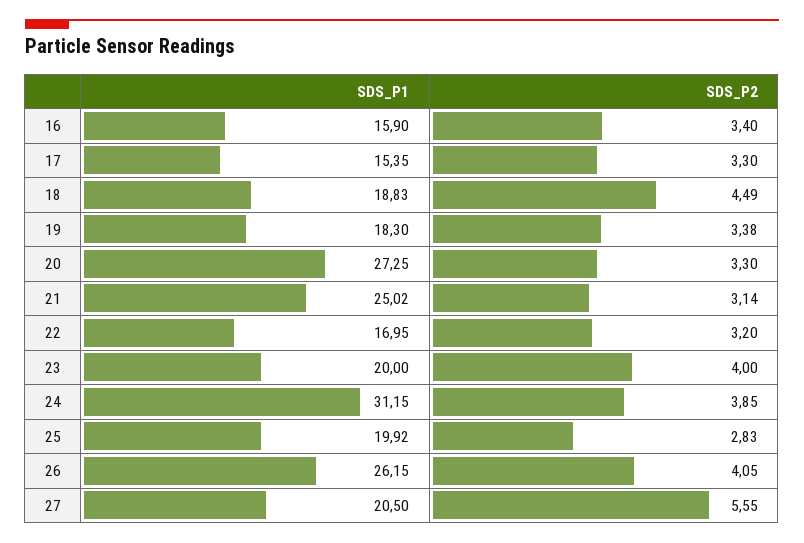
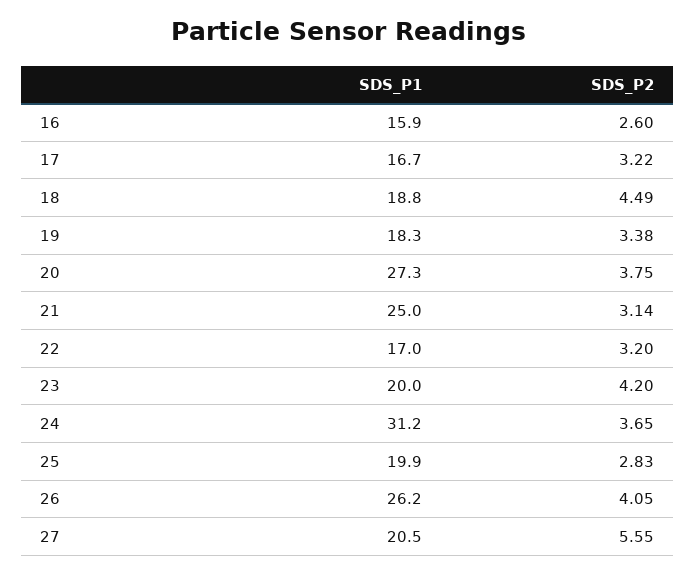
SDS_P2, 16: 3.4 -> 2.6
SDS_P1, 17: 15.35 -> 16.7
SDS_P2, 17: 3.3 -> 3.22
SDS_P2, 20: 3.3 -> 3.75
SDS_P2, 23: 4 -> 4.2
SDS_P2, 24: 3.85 -> 3.65

